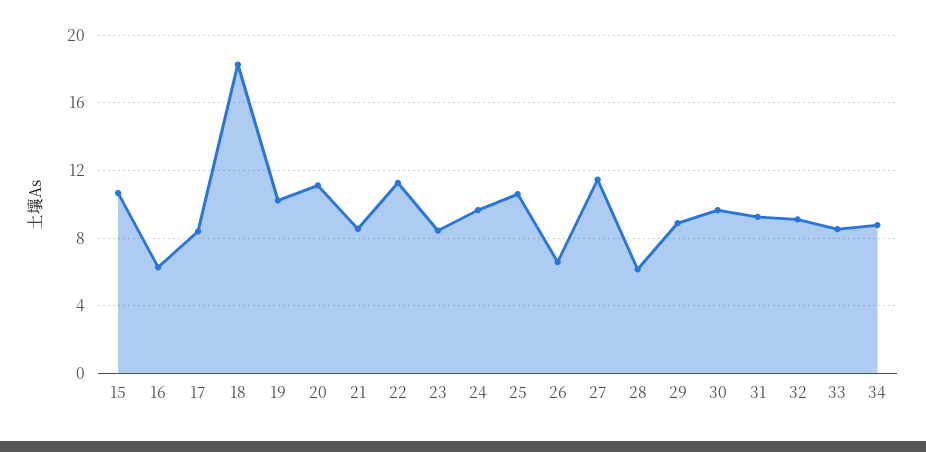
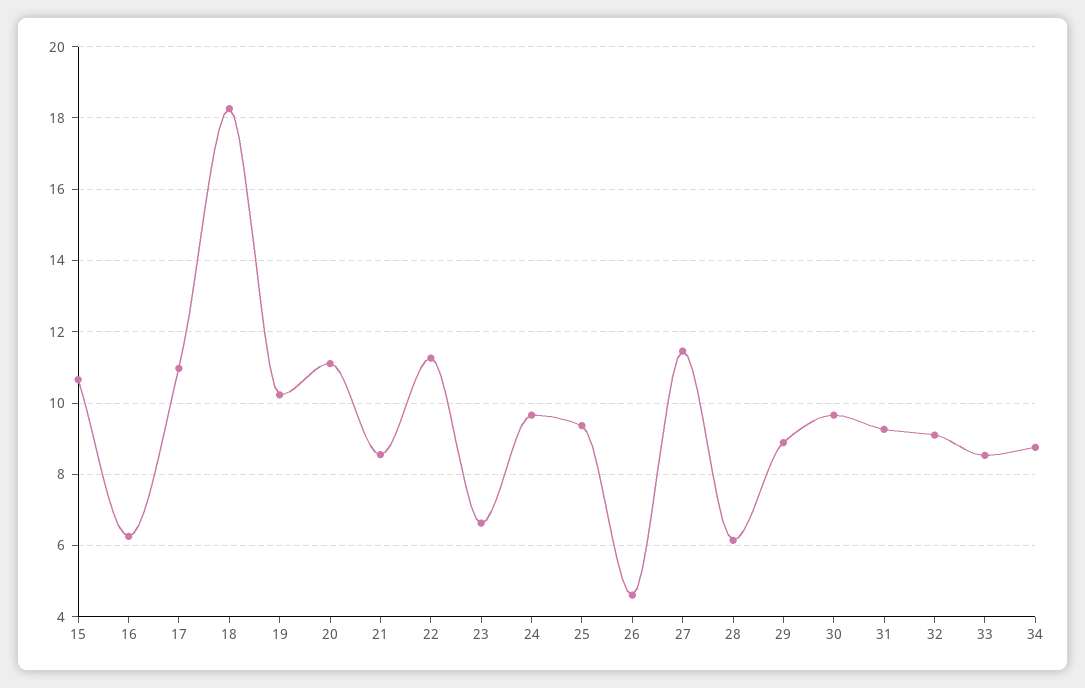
17: 8.5 -> 11
23: 8.5 -> 6.6
25: 10.5 -> 9.4
26: 6.5 -> 4.6

